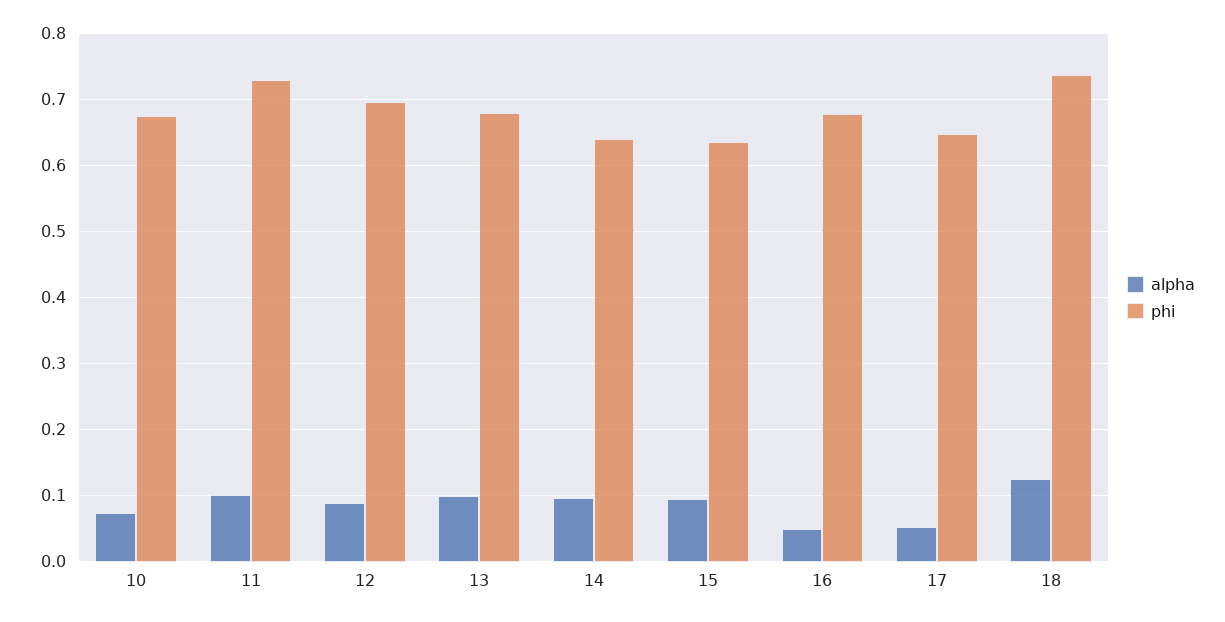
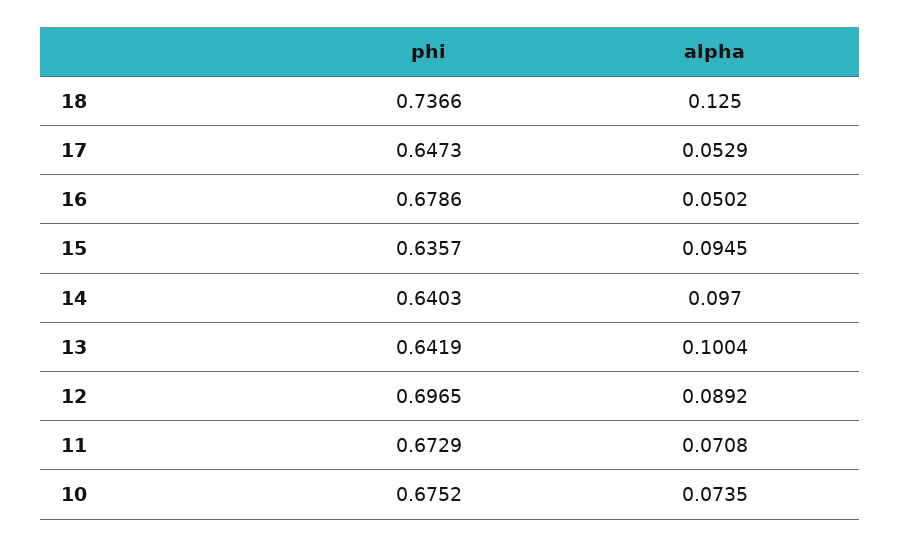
alpha, 11: 0.1 -> 0.0708
phi, 11: 0.73 -> 0.6729
phi, 13: 0.68 -> 0.6419

